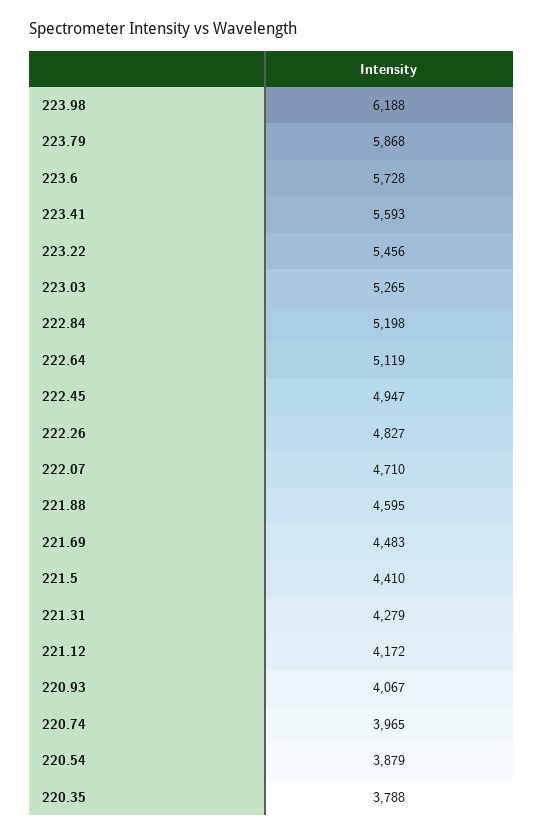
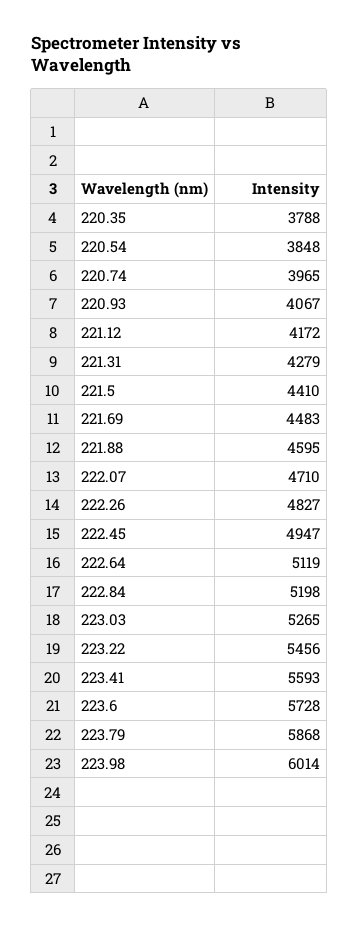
223.98: 6188 -> 6014
220.54: 3879 -> 3848

